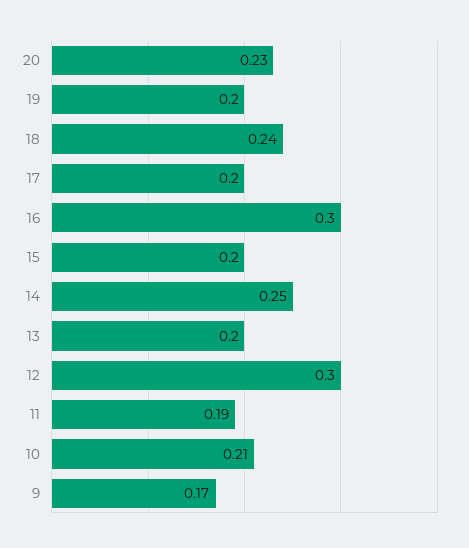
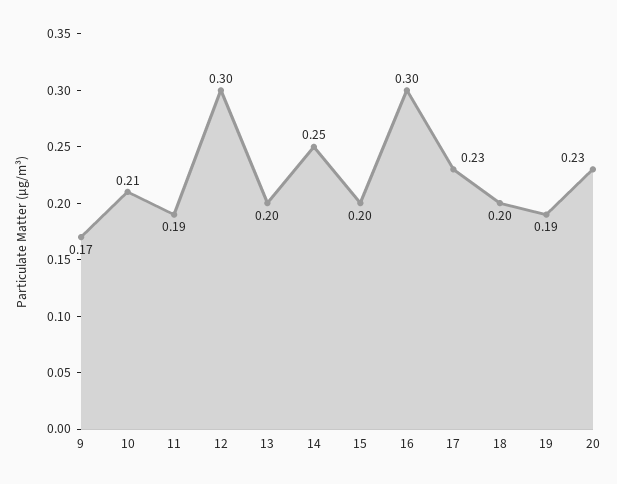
19: 0.2 -> 0.19
18: 0.24 -> 0.2
17: 0.2 -> 0.23

